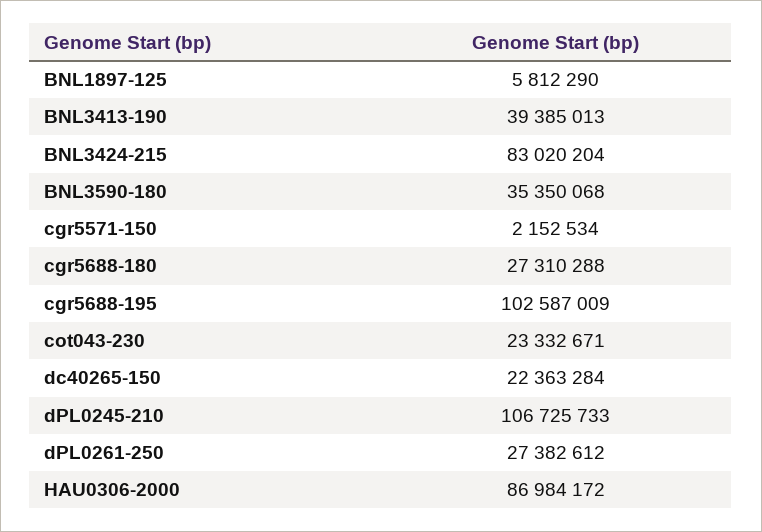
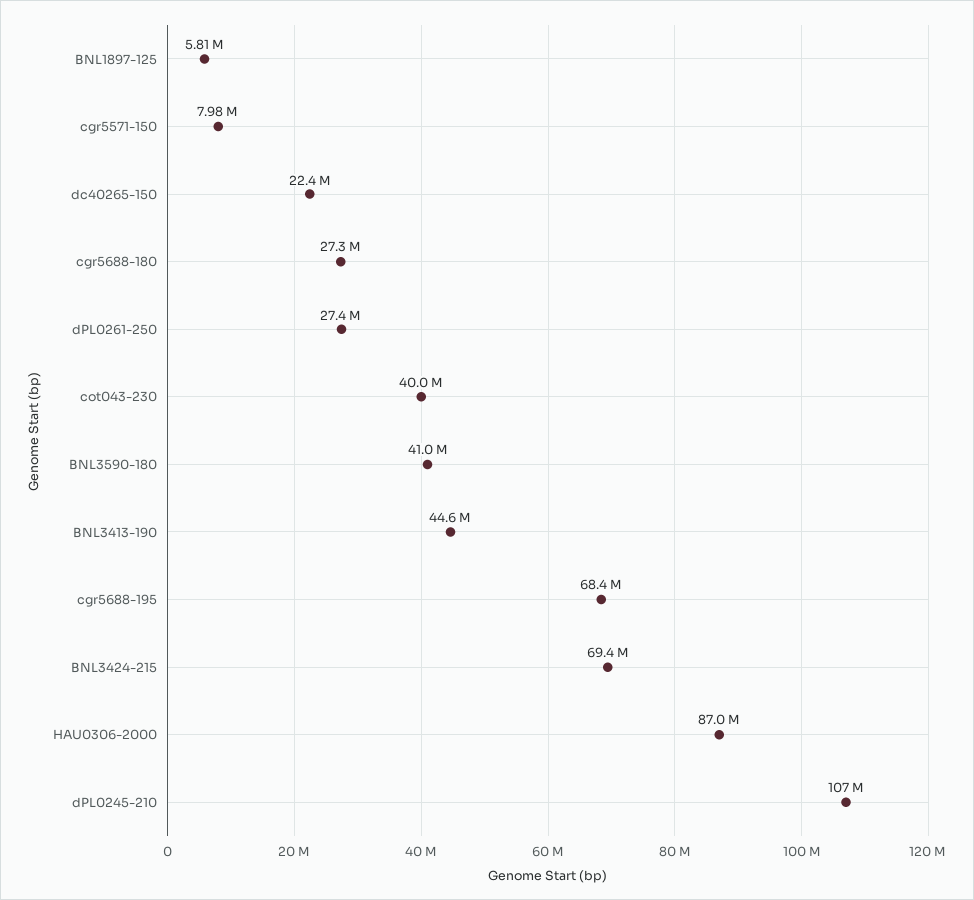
BNL3413-190: 39385013 -> 44600000
BNL3424-215: 83020204 -> 69400000
BNL3590-180: 35350068 -> 41000000
cgr5571-150: 2152534 -> 7980000
cgr5688-195: 102587009 -> 68400000
cot043-230: 23332671 -> 40000000

